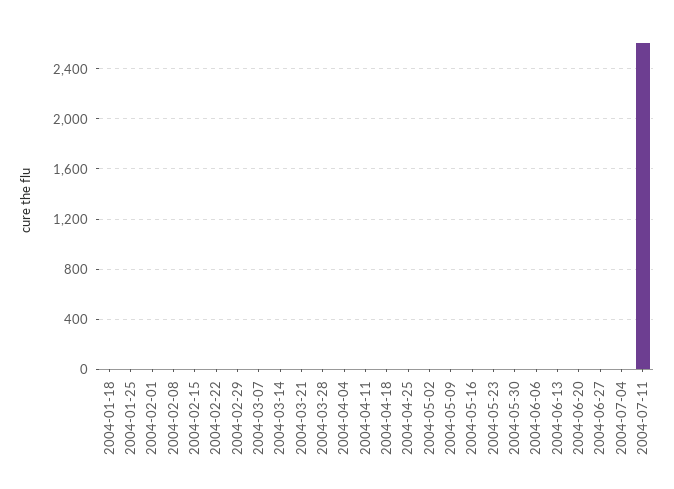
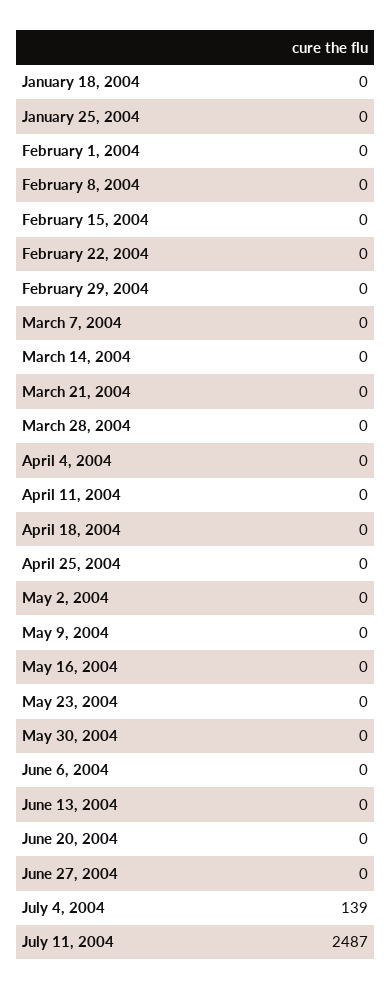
2004-07-04: 0 -> 139
2004-07-11: 2600 -> 2487

